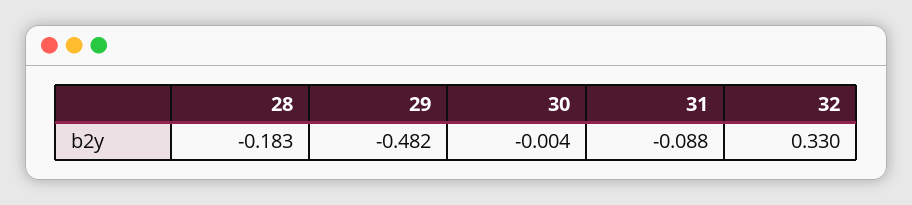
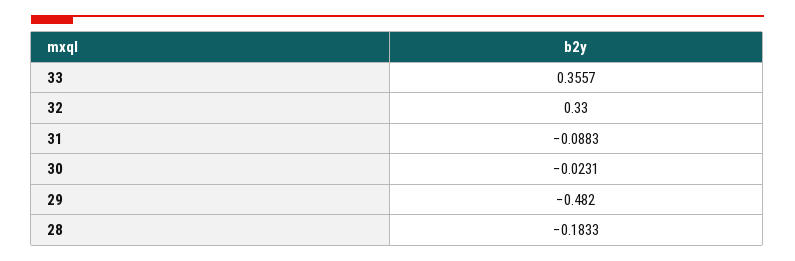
30: -0.004 -> -0.0231
33: none -> 0.3557

